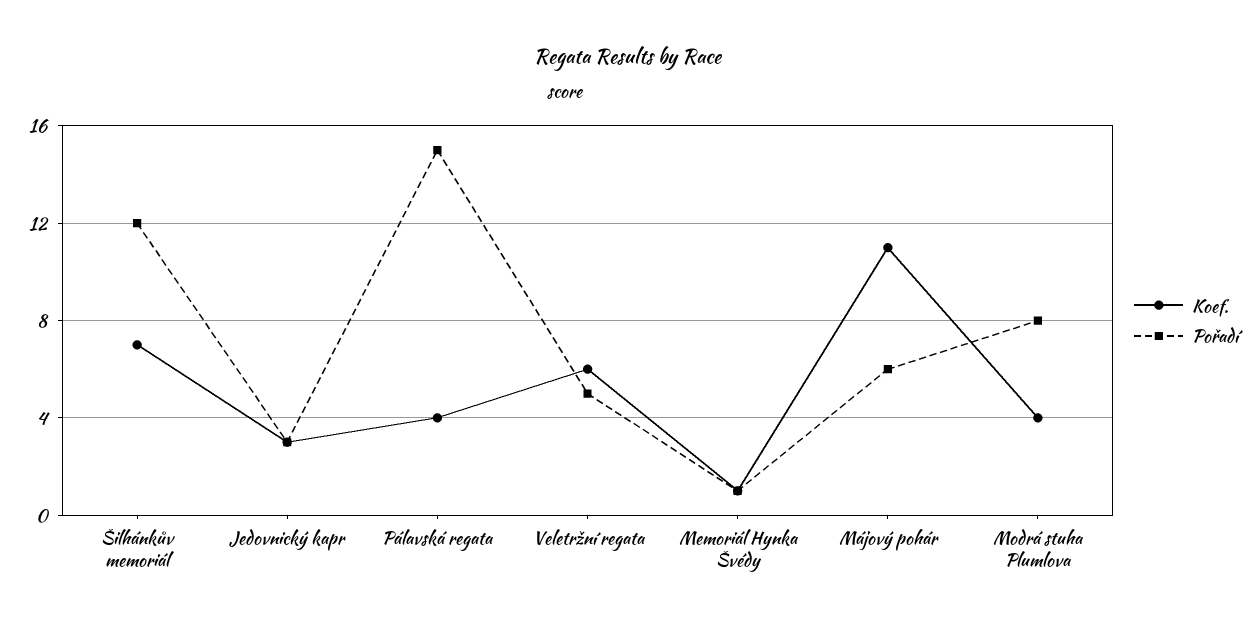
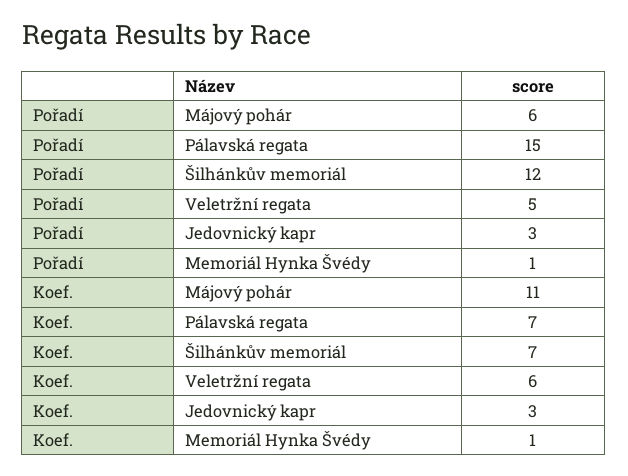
Koef., Pálavská regata: 4 -> 7
Koef., Modrá stuha Plumlova: 4 -> none
Pořadí, Modrá stuha Plumlova: 8 -> none

